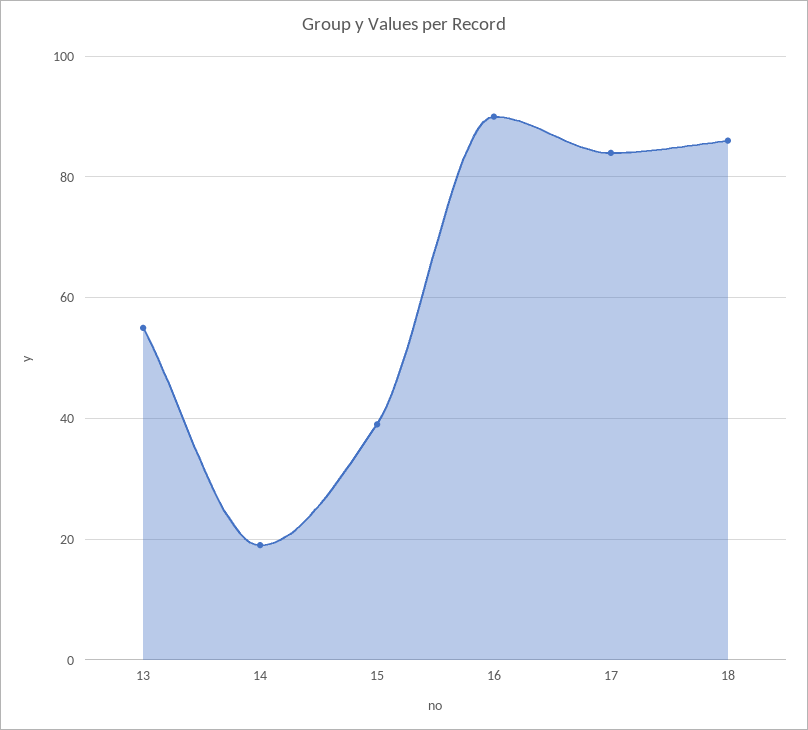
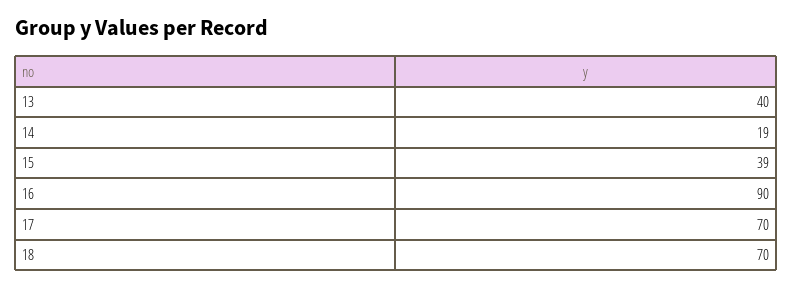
13: 55 -> 40
17: 85 -> 70
18: 85 -> 70

